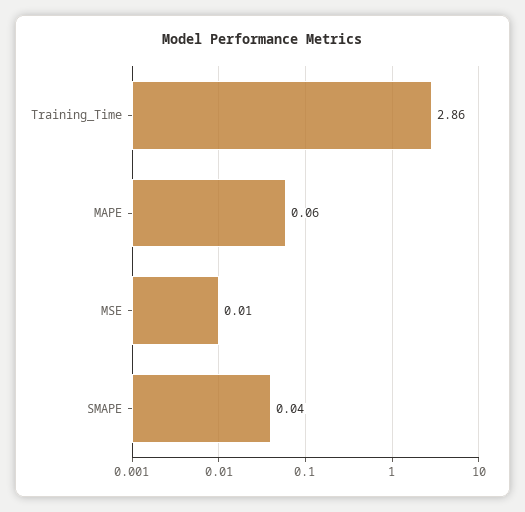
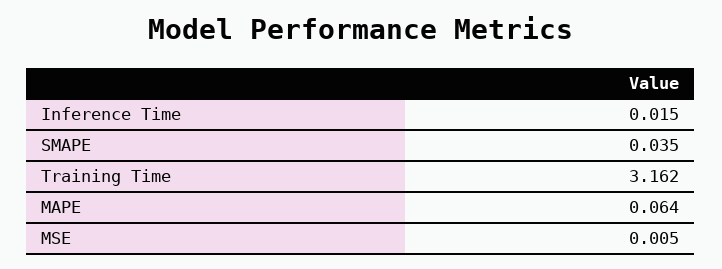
Training_Time: 2.86 -> 3.162
Inference Time: none -> 0.015

